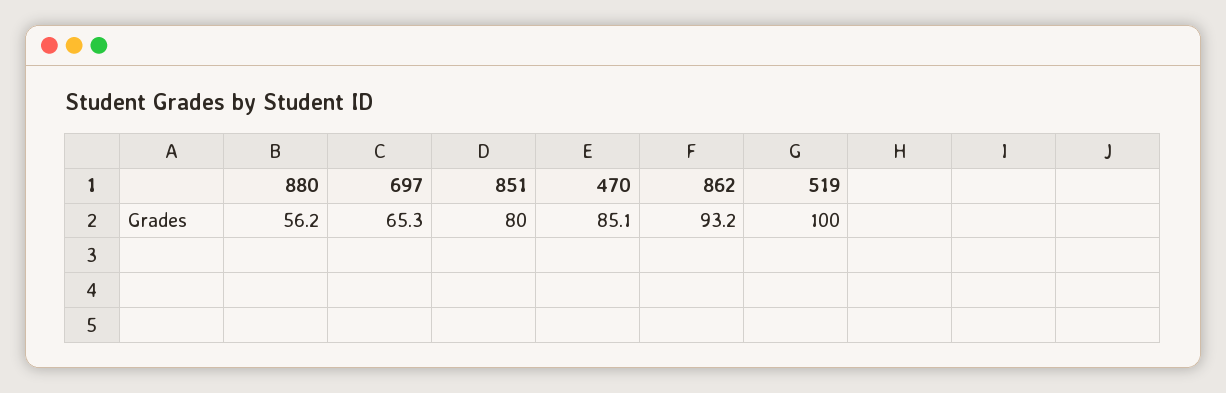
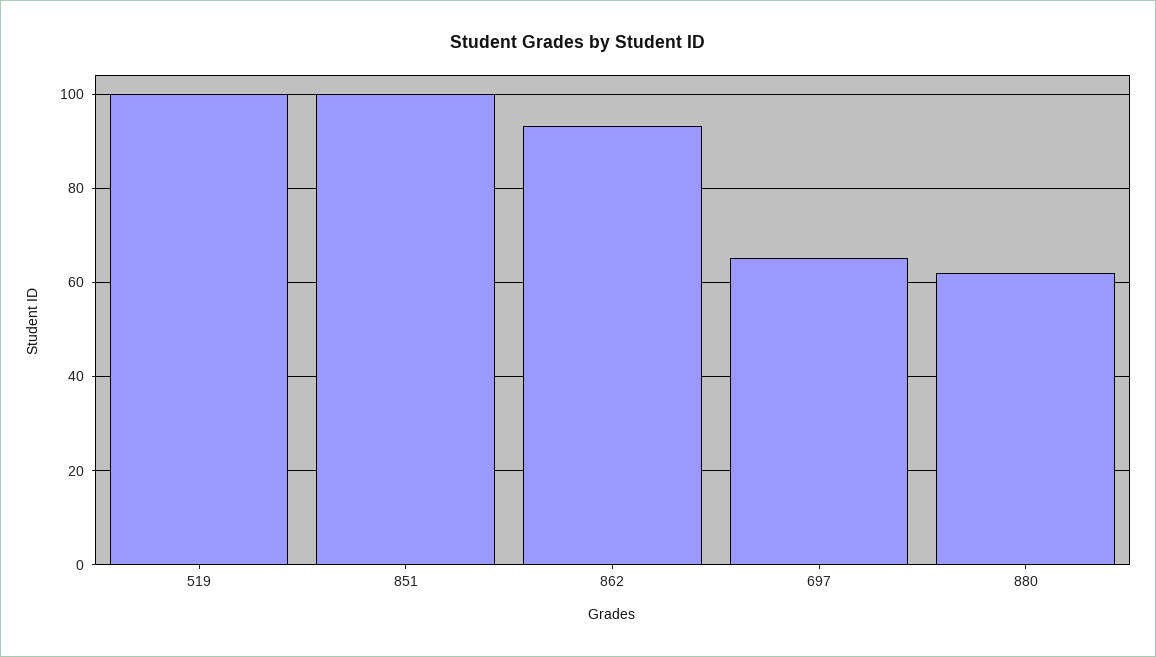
880: 56.2 -> 62
851: 80 -> 100
470: 85.1 -> none

